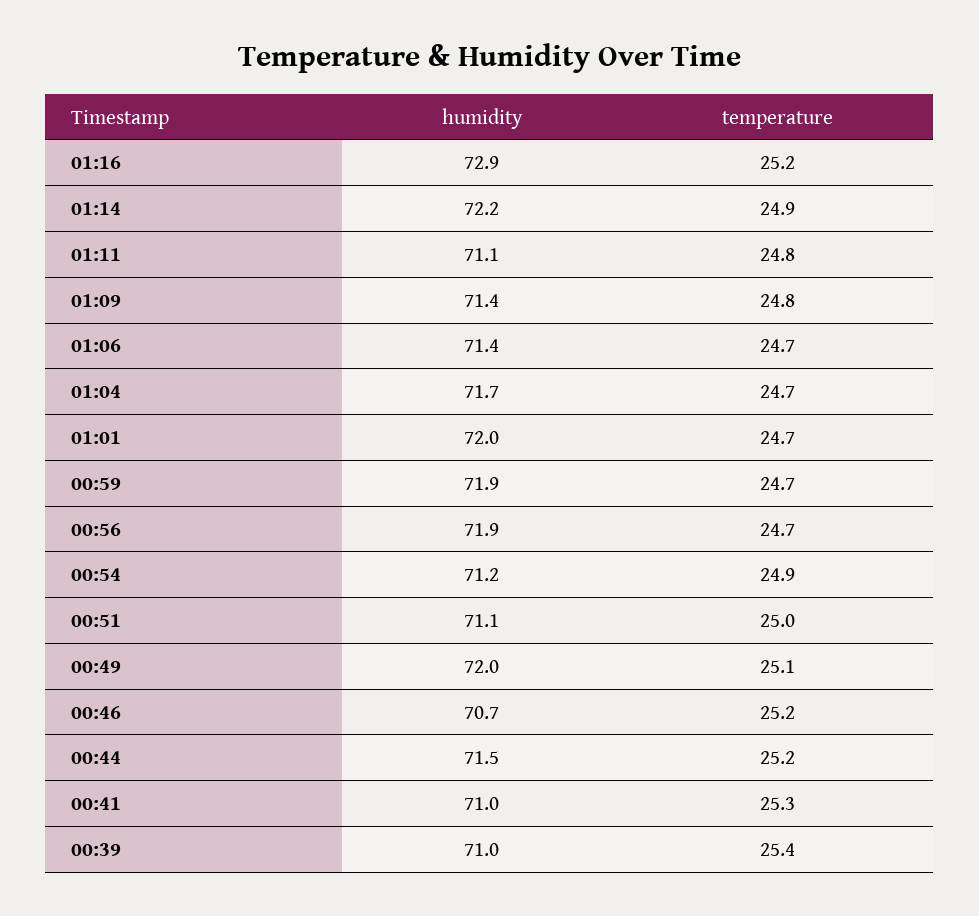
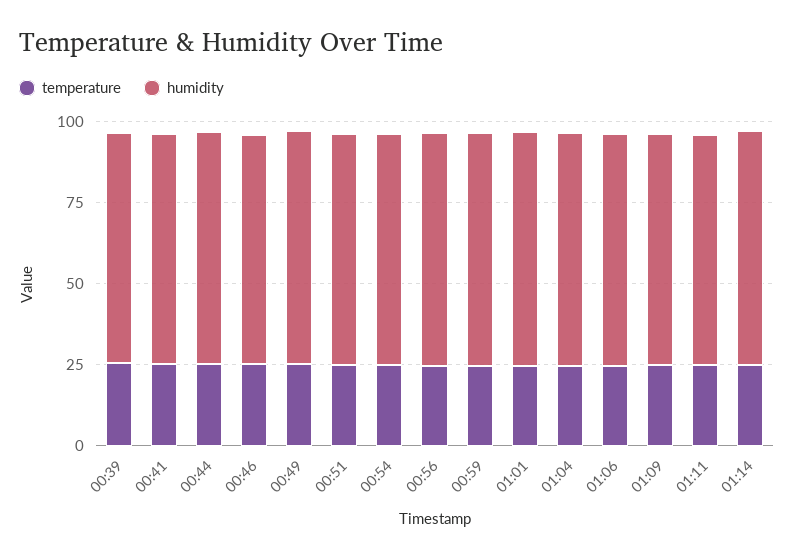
humidity, 01:16: 72.9 -> none
temperature, 01:16: 25.2 -> none

